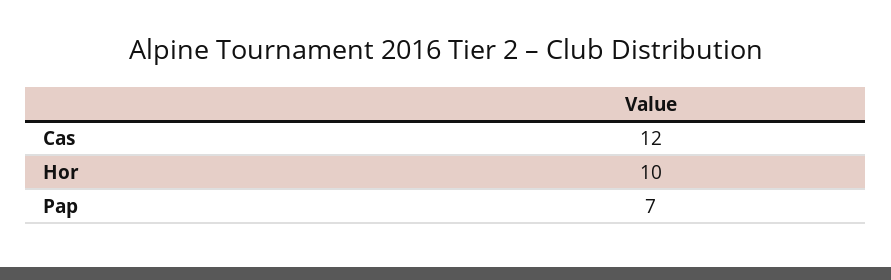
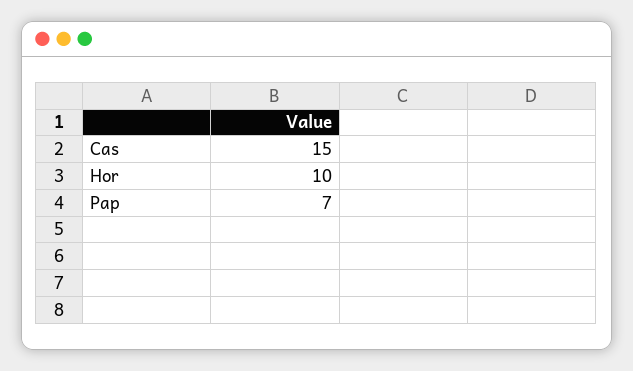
Cas: 12 -> 15

